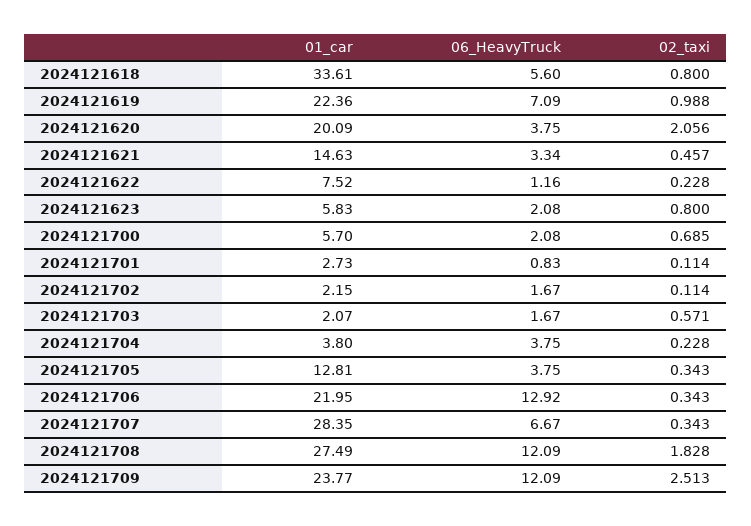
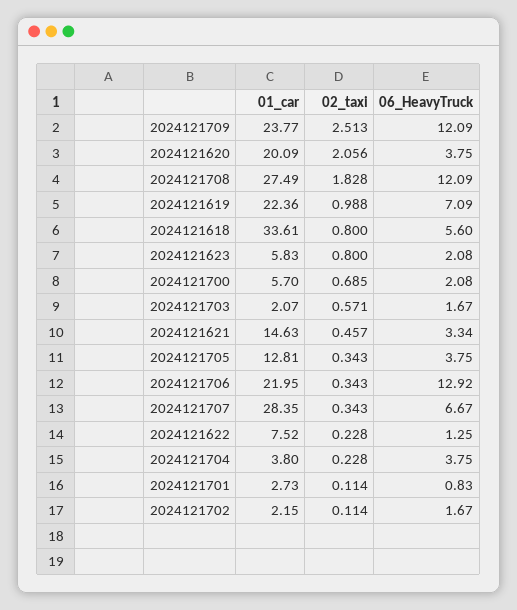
06_HeavyTruck, 2024121622: 1.16 -> 1.25

